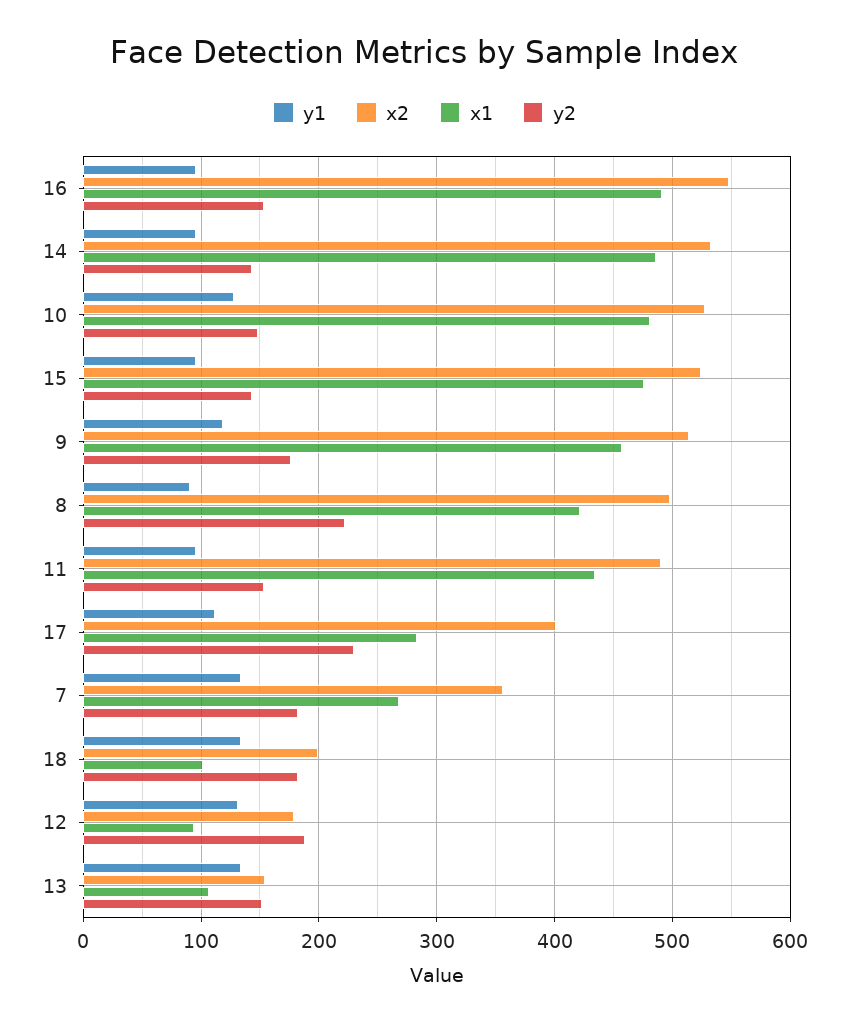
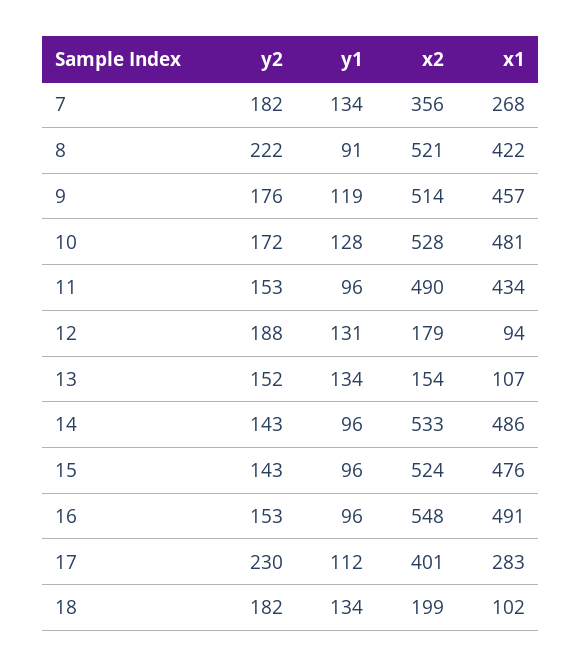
y2, 10: 150 -> 172
x2, 8: 500 -> 521

